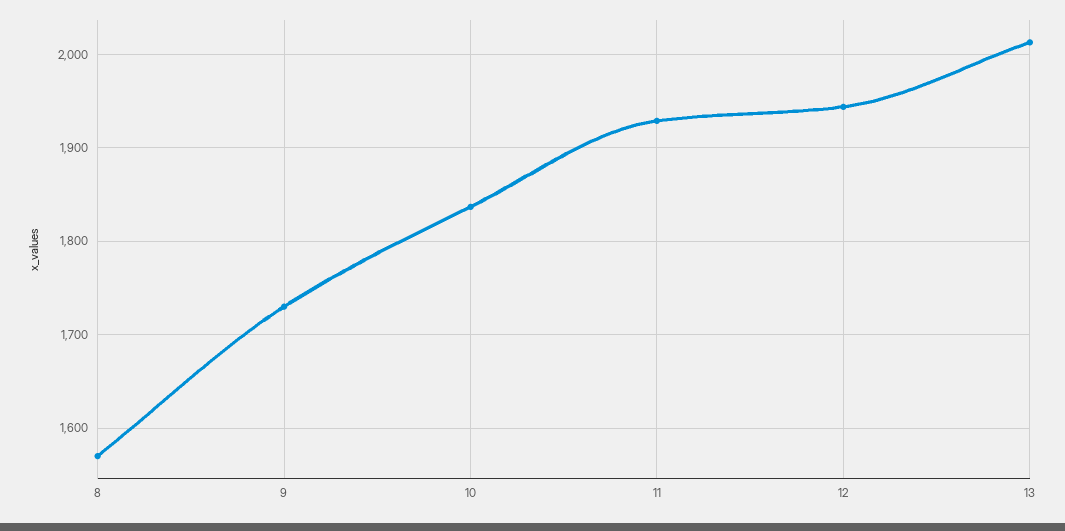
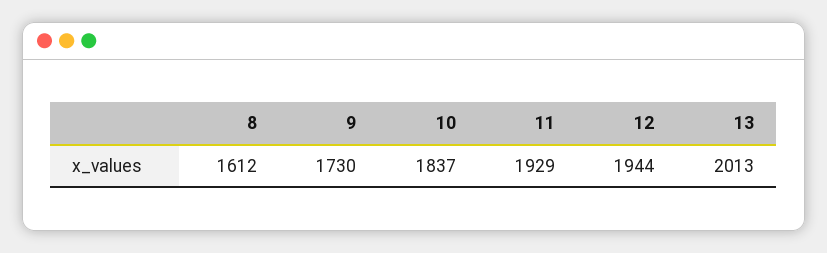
8: 1570 -> 1612

